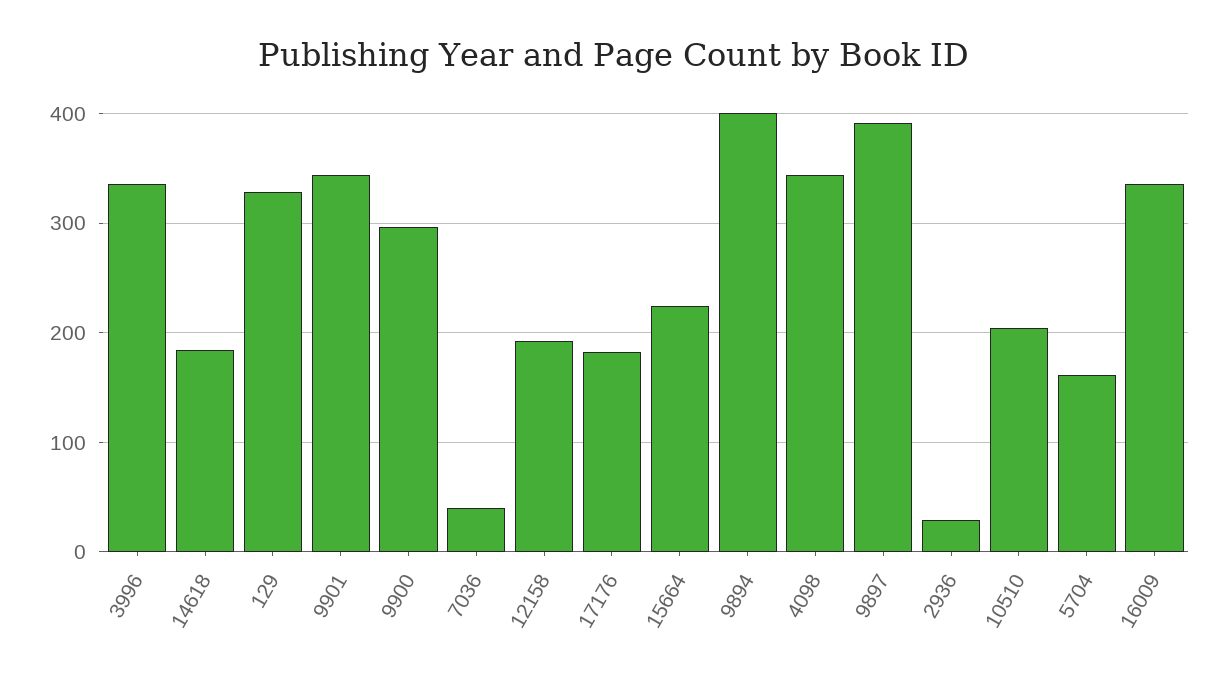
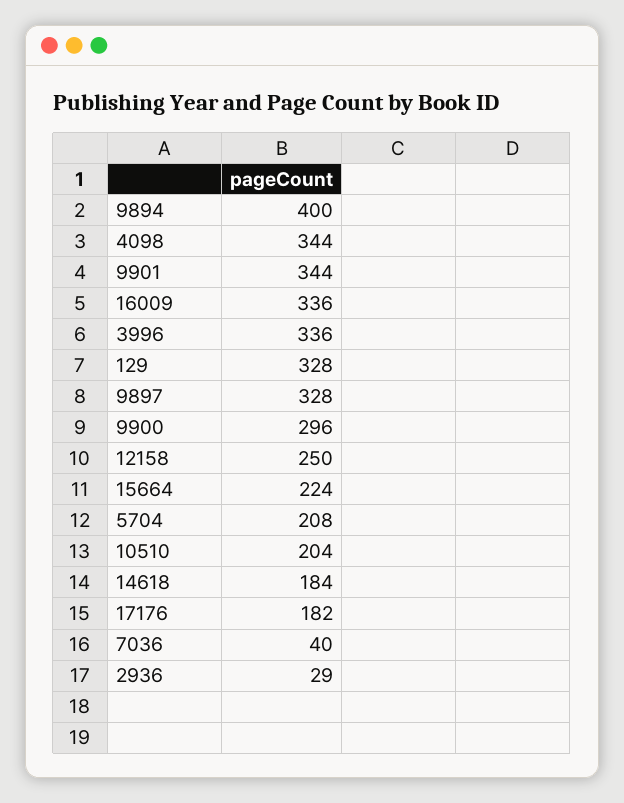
12158: 190 -> 250
9897: 390 -> 328
5704: 160 -> 208

